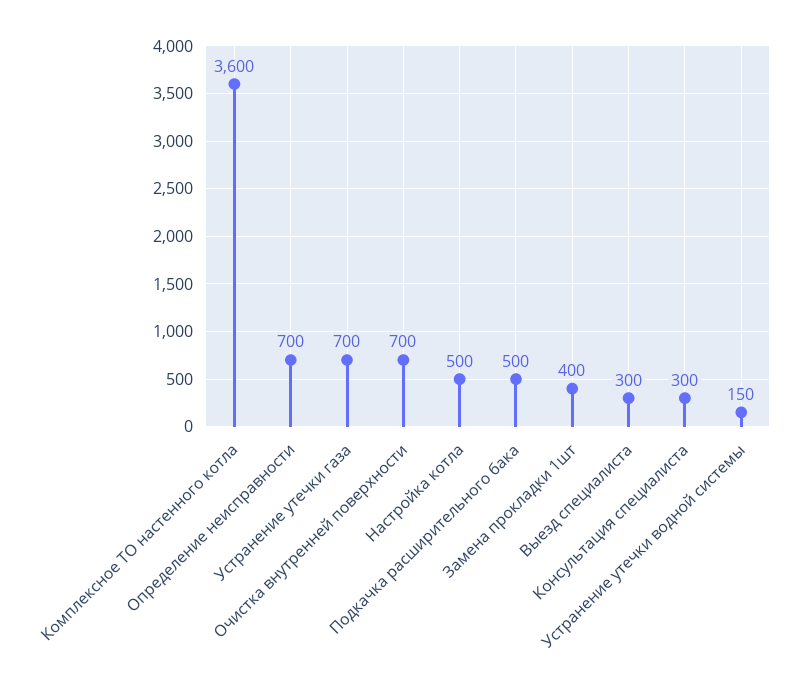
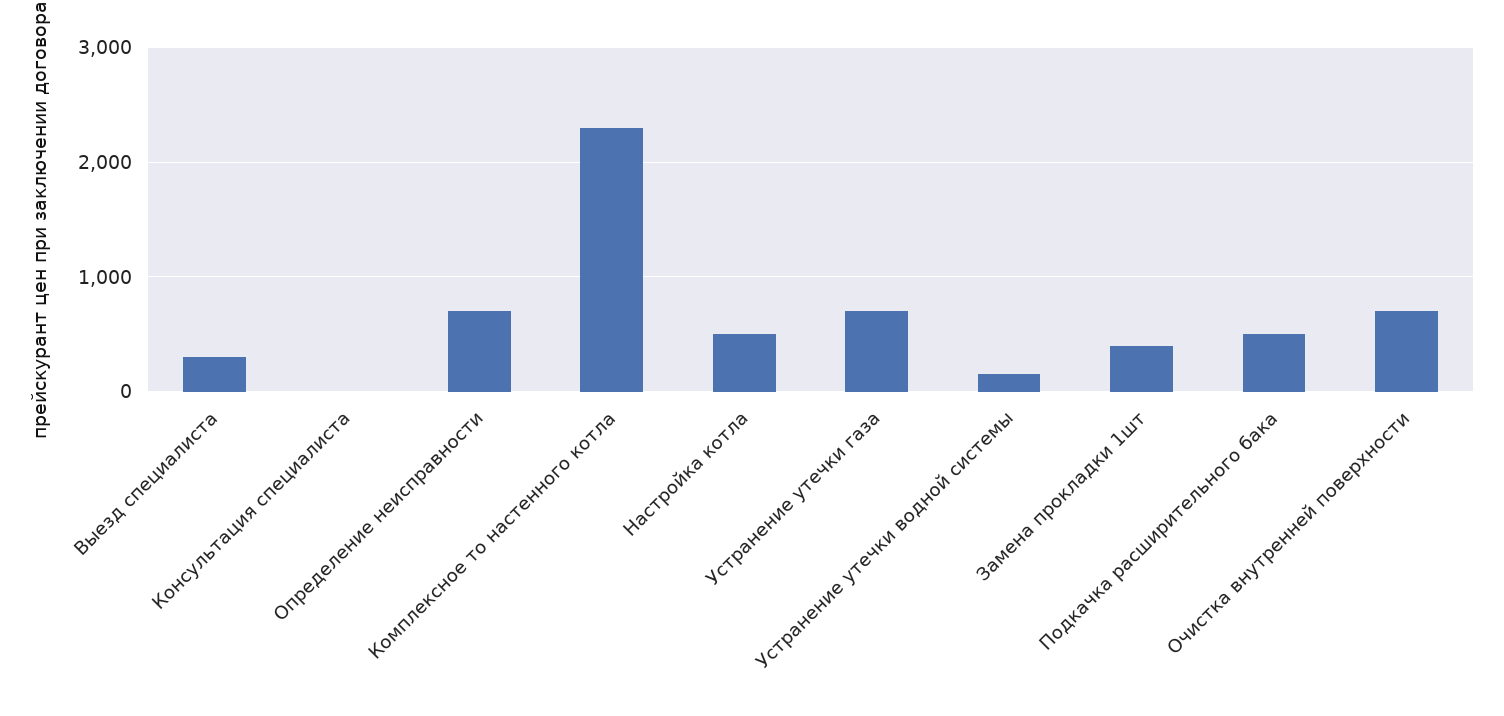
Комплексное ТО настенного котла: 3600 -> 2300
Консультация специалиста: 300 -> 0

